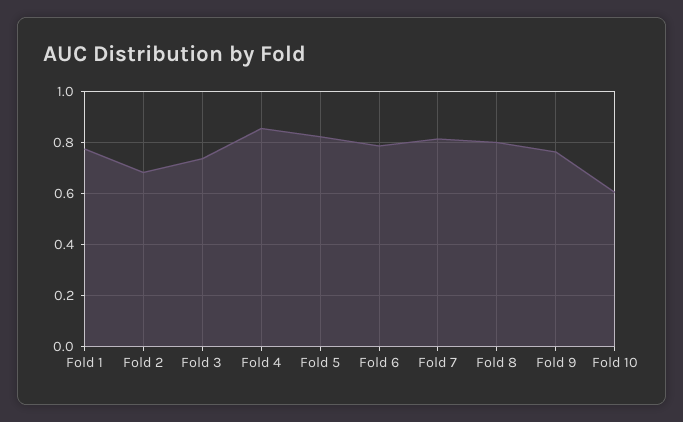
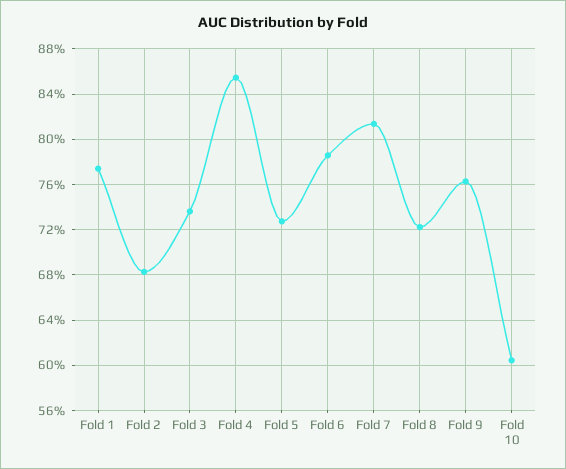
Fold 5: 0.825 -> 0.73
Fold 8: 0.8 -> 0.72

